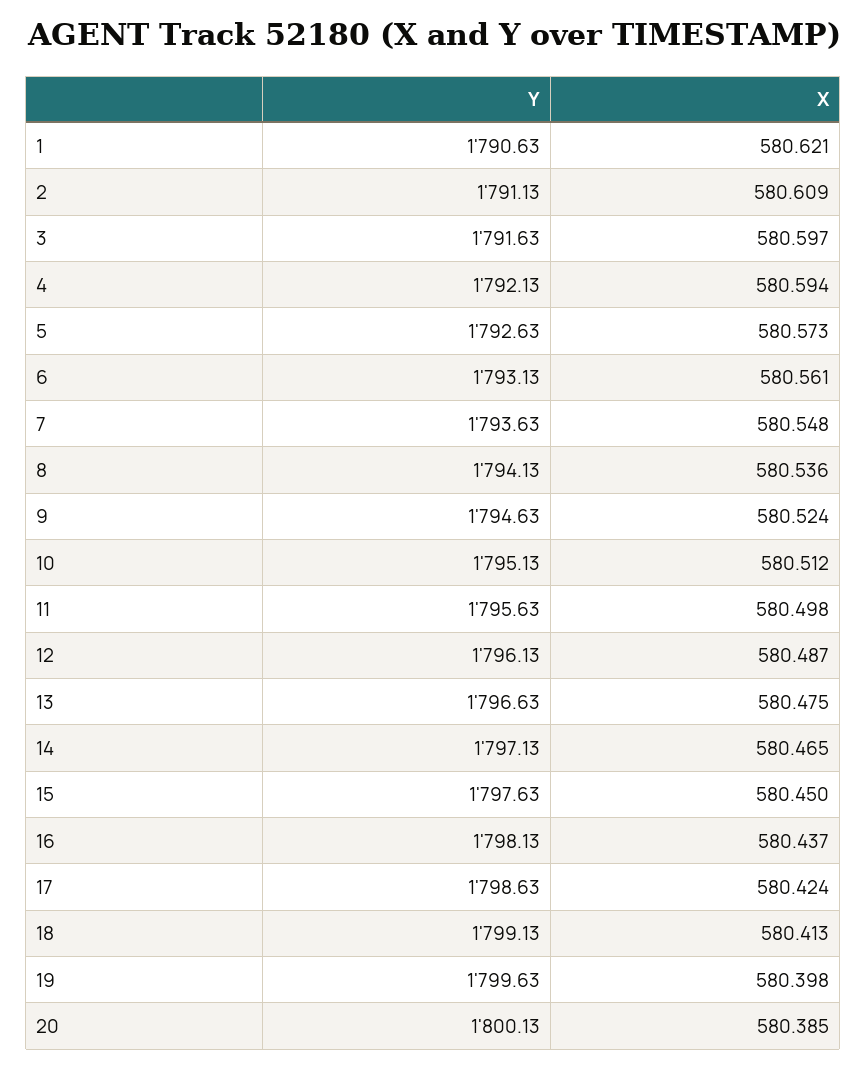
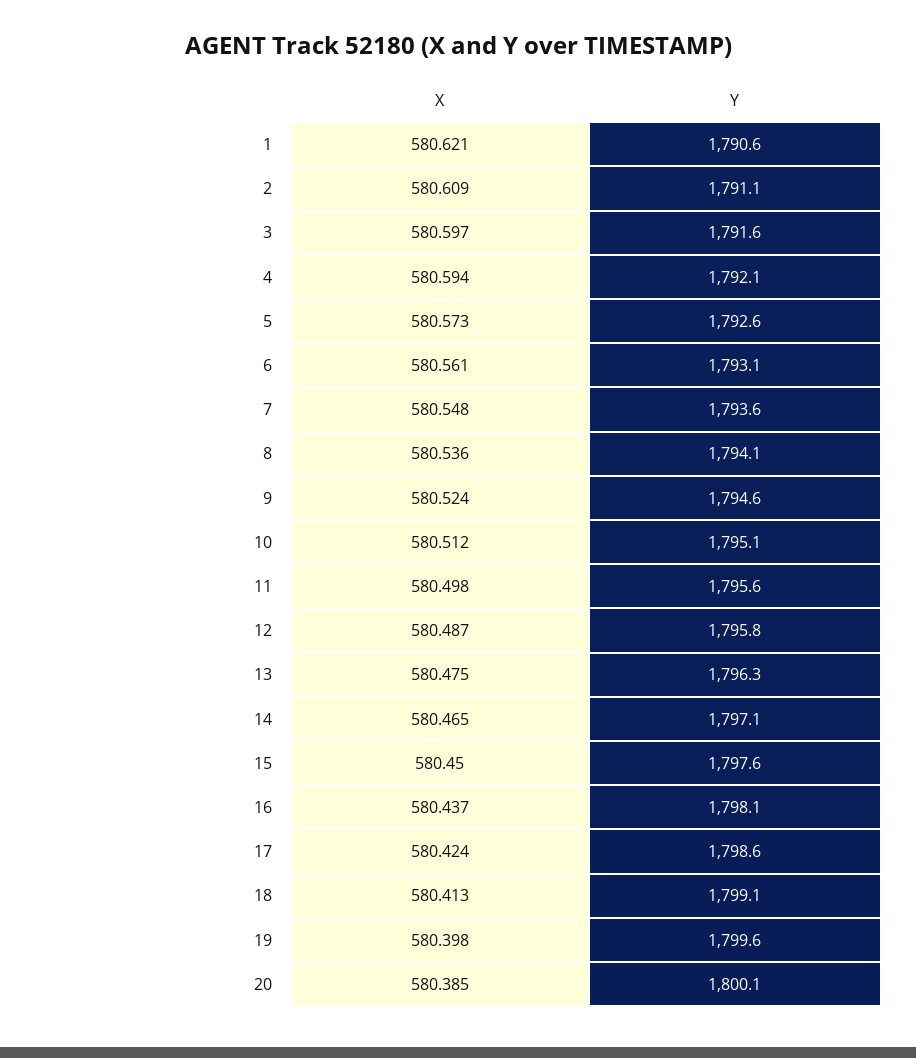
Y, 12: 1796.13 -> 1795.8
Y, 13: 1796.63 -> 1796.3

